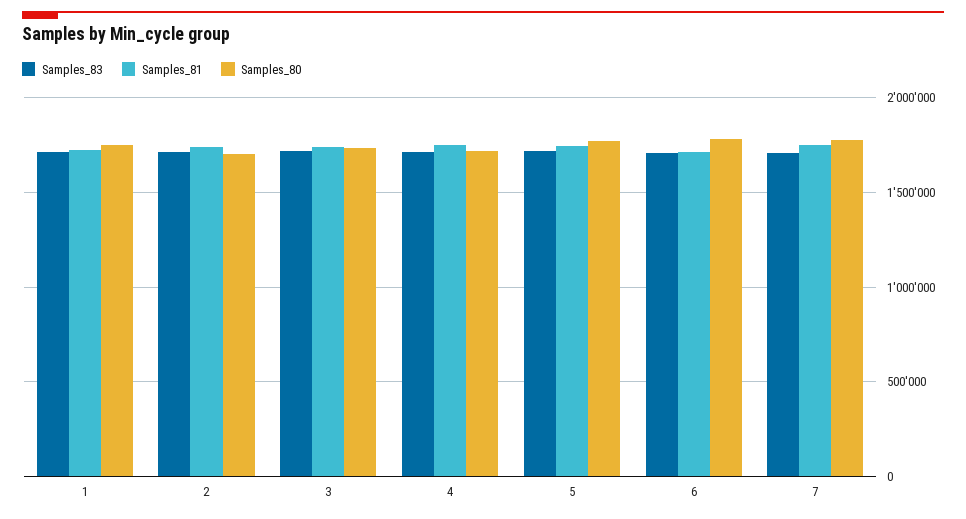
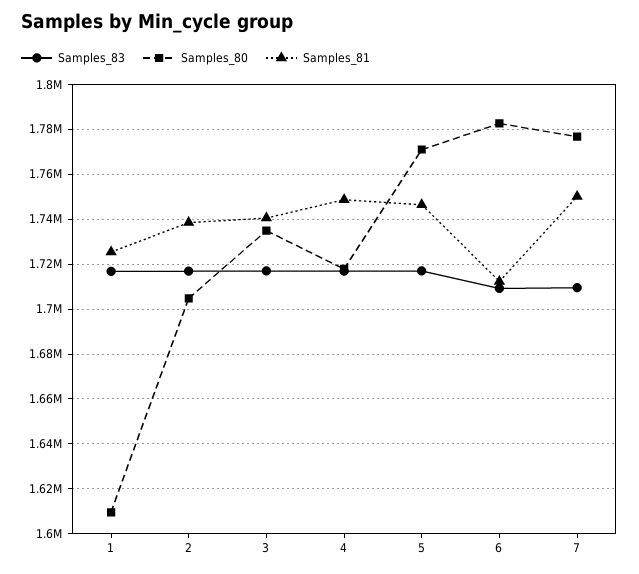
Samples_80, 1: 1750000 -> 1610000

